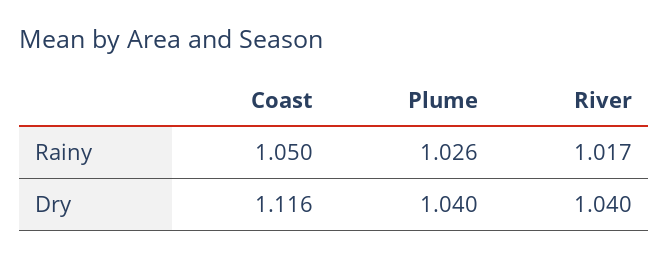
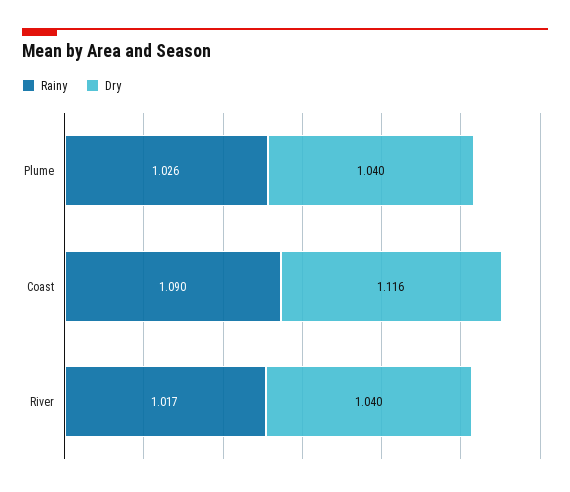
Rainy, Coast: 1.05 -> 1.09

